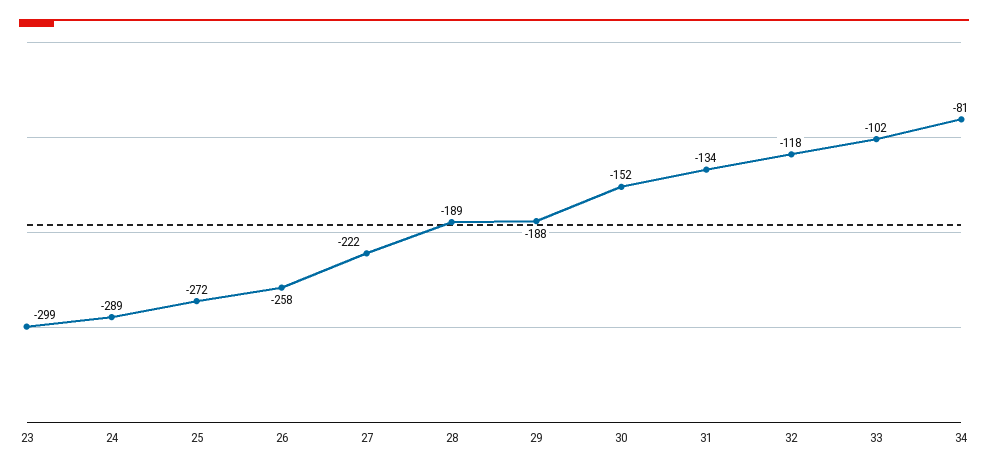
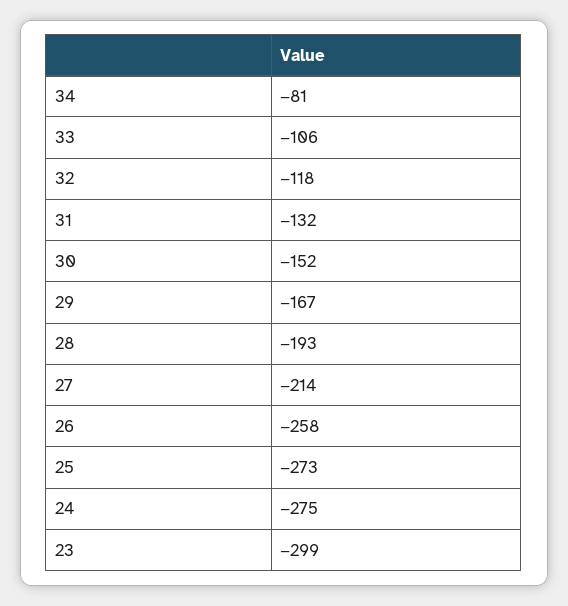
24: -289 -> -275
25: -272 -> -273
27: -222 -> -214
28: -189 -> -193
29: -188 -> -167
31: -134 -> -132
33: -102 -> -106

